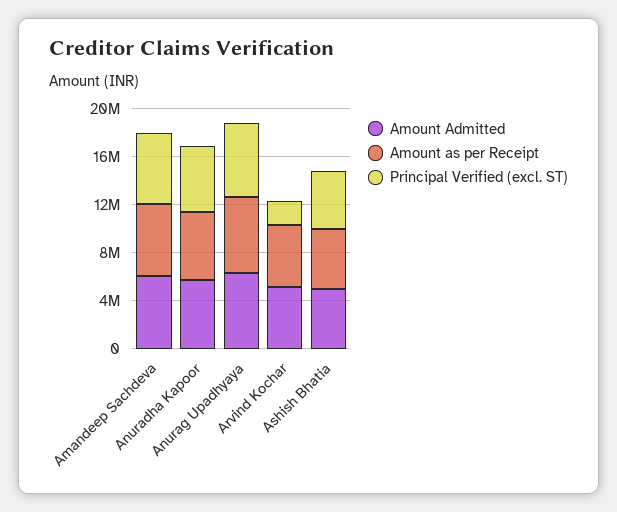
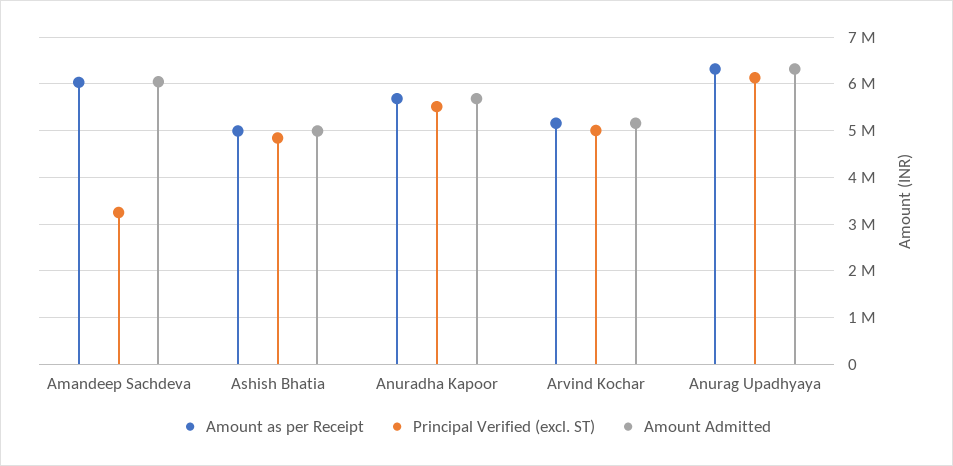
Principal Verified (excl. ST), Amandeep Sachdeva: 6000000 -> 3200000
Principal Verified (excl. ST), Arvind Kochar: 2000000 -> 5000000

